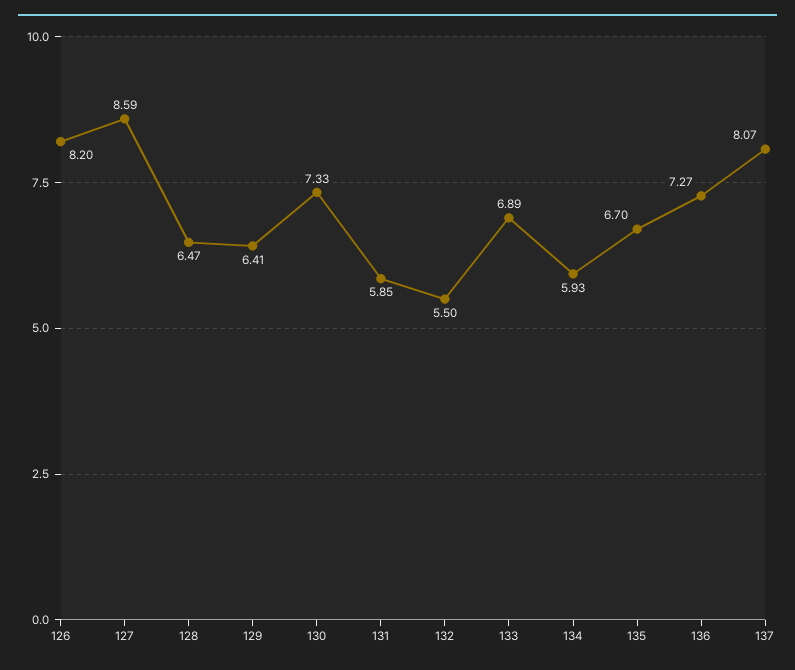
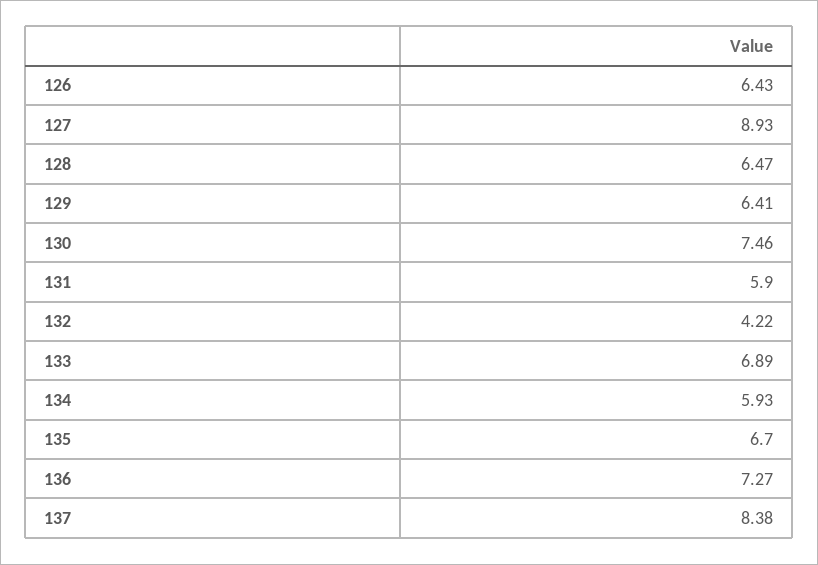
126: 8.2 -> 6.43
127: 8.59 -> 8.93
130: 7.33 -> 7.46
131: 5.85 -> 5.9
132: 5.5 -> 4.22
137: 8.07 -> 8.38

